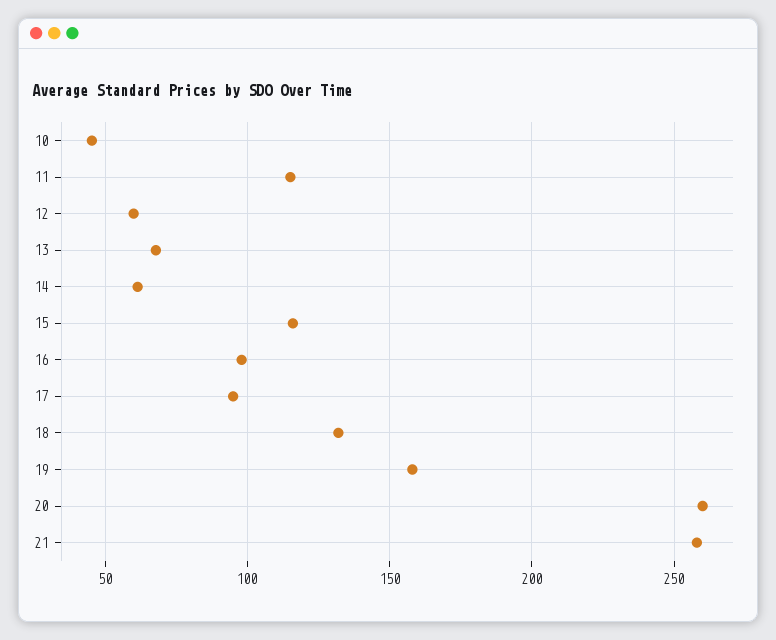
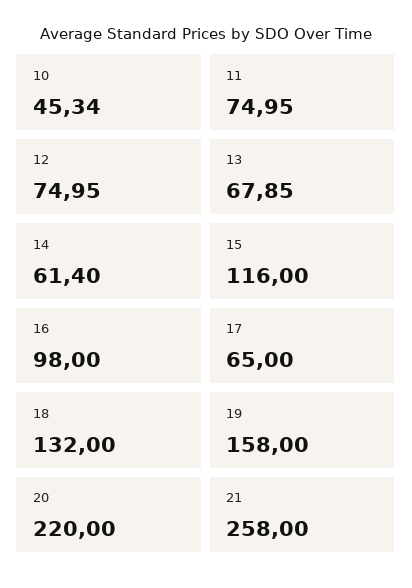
11: 115 -> 74.95
12: 60 -> 74.95
17: 95 -> 65
20: 260 -> 220

